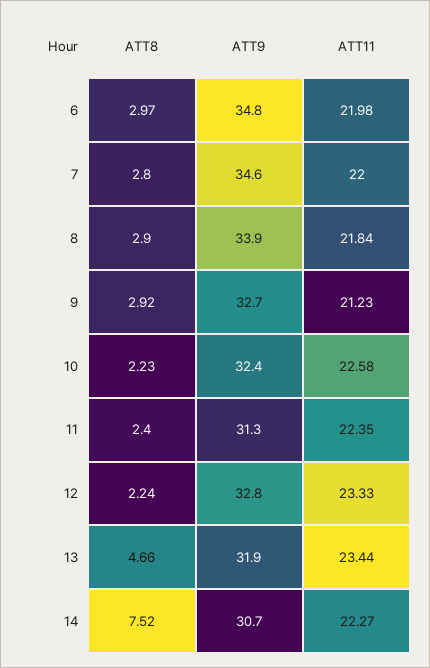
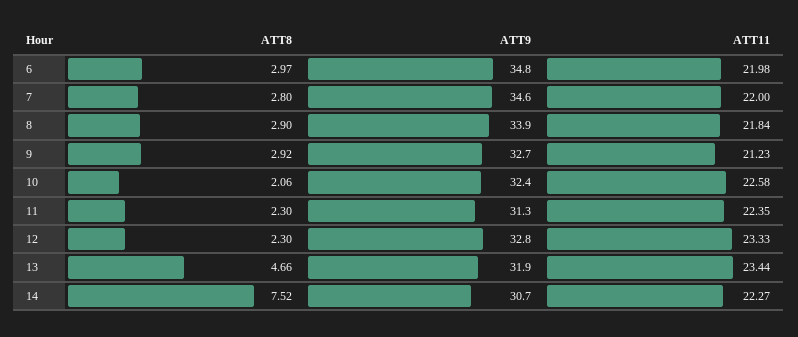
ATT8, 10: 2.23 -> 2.06
ATT8, 11: 2.4 -> 2.3
ATT8, 12: 2.24 -> 2.3

